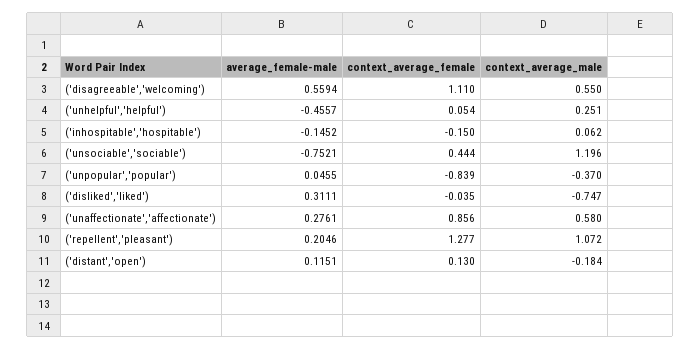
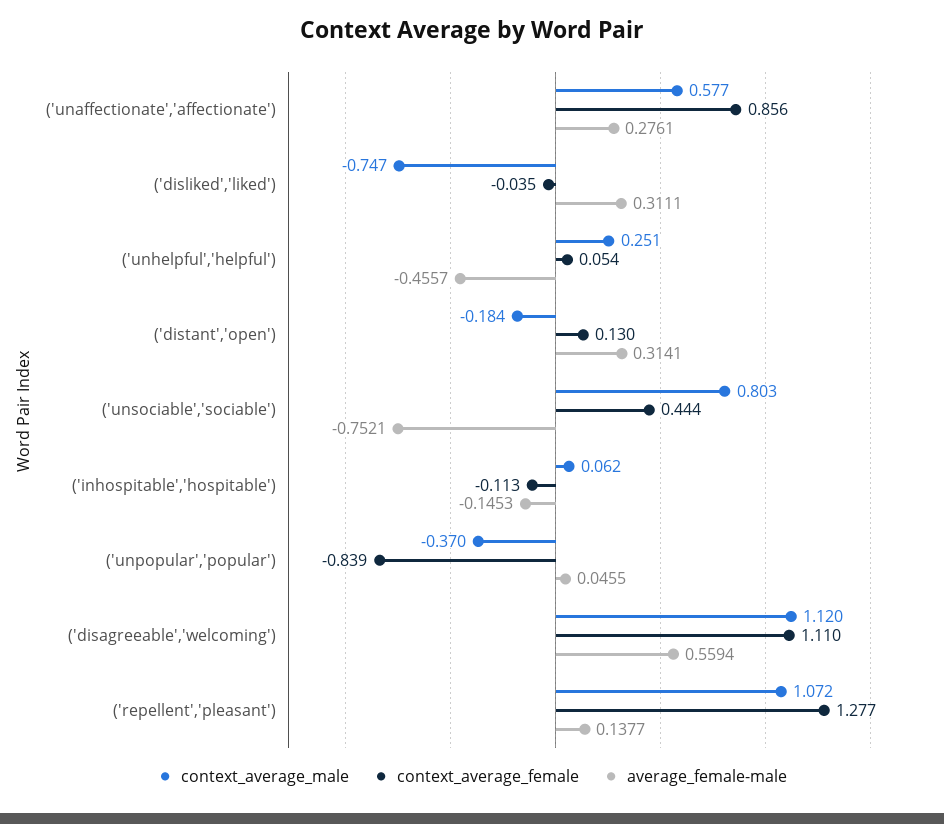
context_average_male, ('disagreeable','welcoming'): 0.55 -> 1.12
average_female-male, ('inhospitable','hospitable'): -0.1452 -> -0.1453
context_average_female, ('inhospitable','hospitable'): -0.15 -> -0.113
context_average_male, ('unsociable','sociable'): 1.196 -> 0.803
context_average_male, ('unaffectionate','affectionate'): 0.58 -> 0.577
average_female-male, ('repellent','pleasant'): 0.2046 -> 0.1377
average_female-male, ('distant','open'): 0.1151 -> 0.3141

